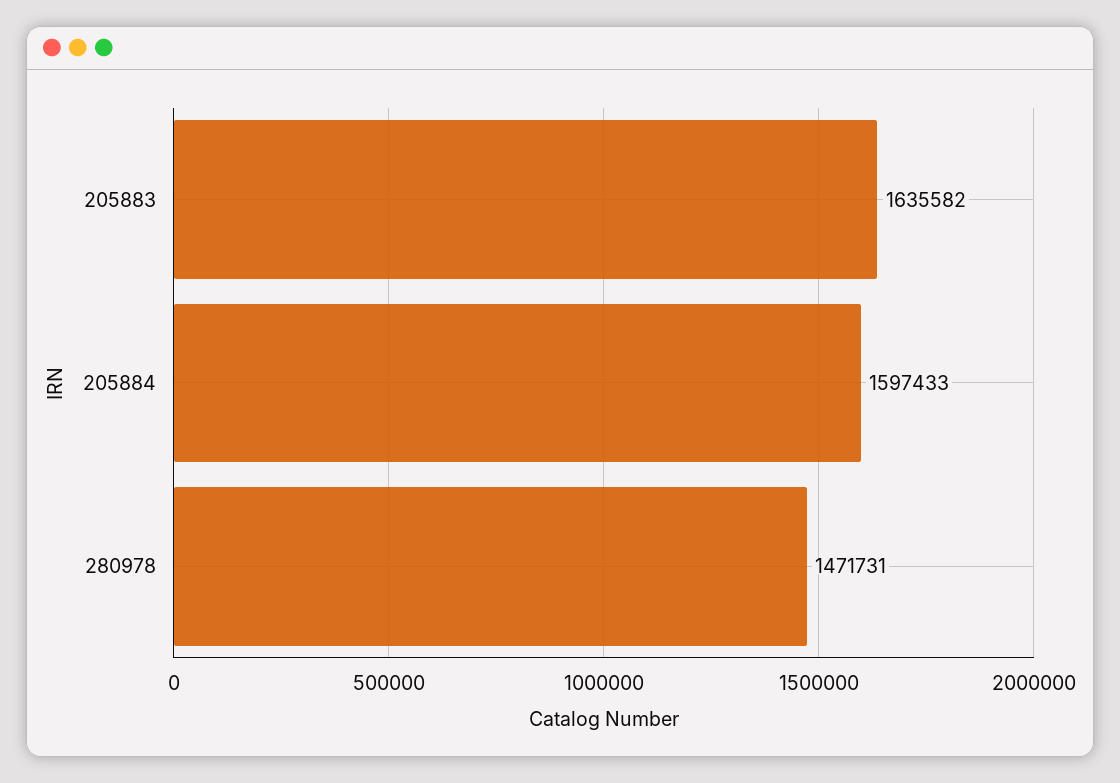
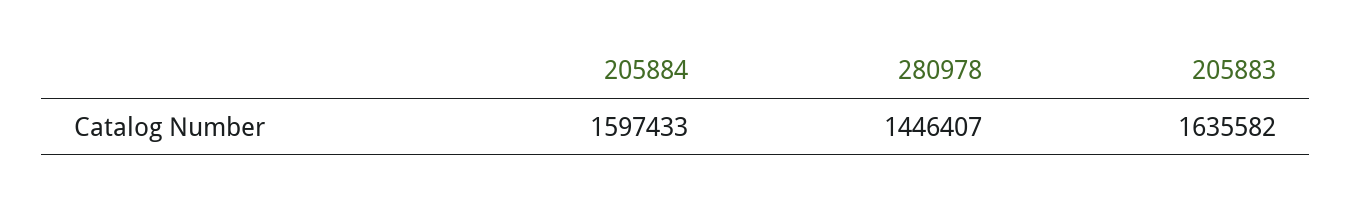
280978: 1471731 -> 1446407

